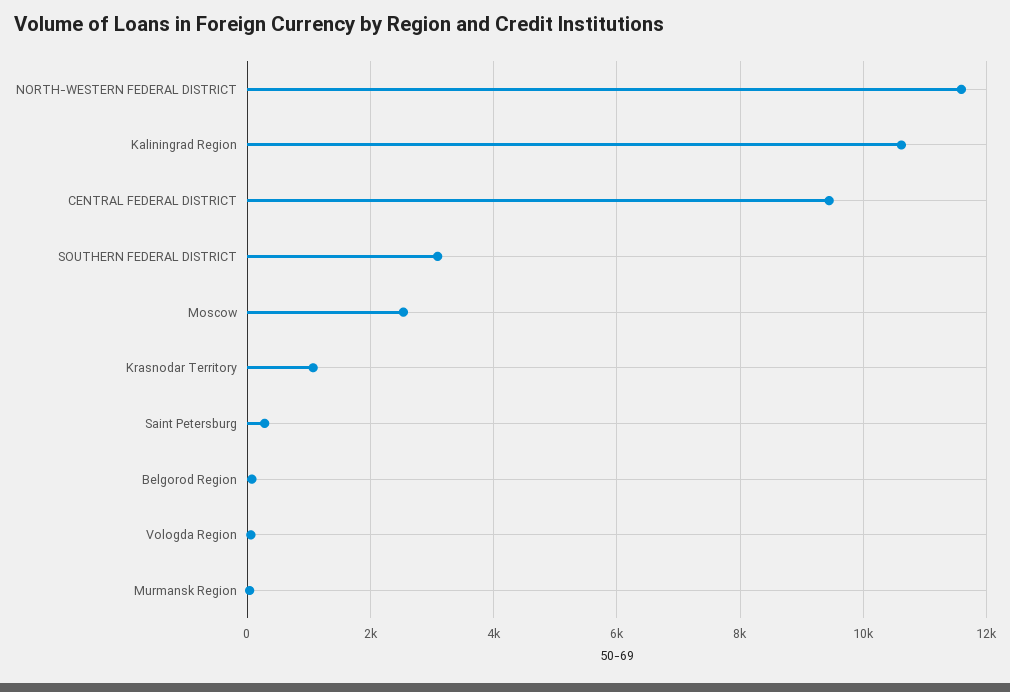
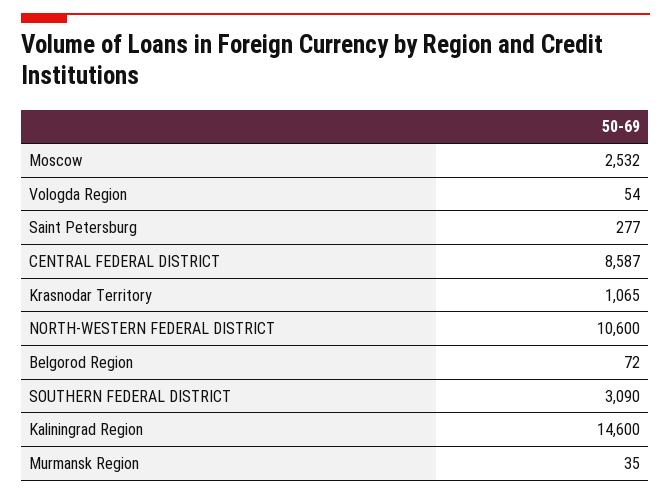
NORTH-WESTERN FEDERAL DISTRICT: 11600 -> 10600
Kaliningrad Region: 10600 -> 14600
CENTRAL FEDERAL DISTRICT: 9400 -> 8587

